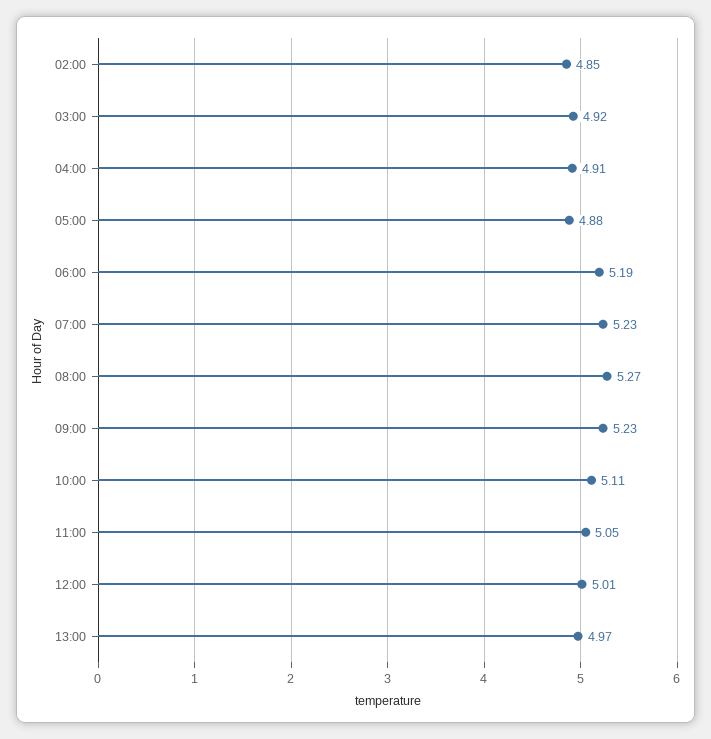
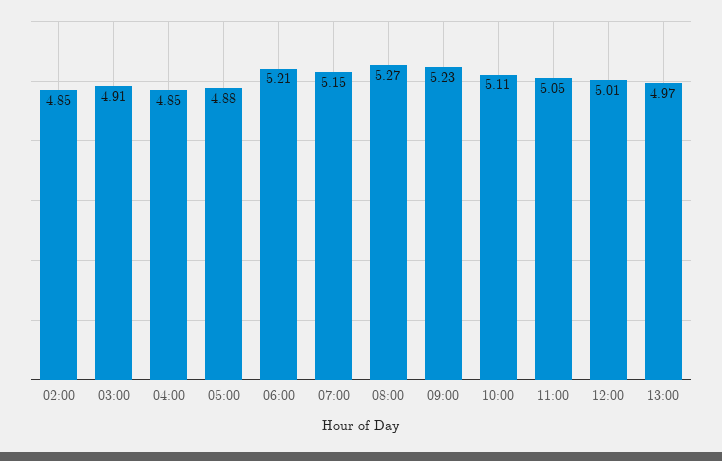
03:00: 4.92 -> 4.91
04:00: 4.91 -> 4.85
06:00: 5.19 -> 5.21
07:00: 5.23 -> 5.15

